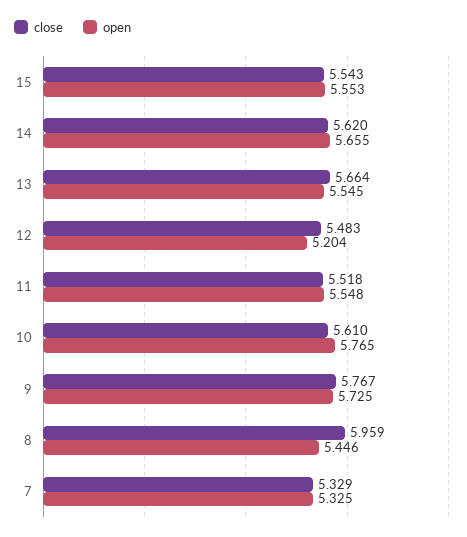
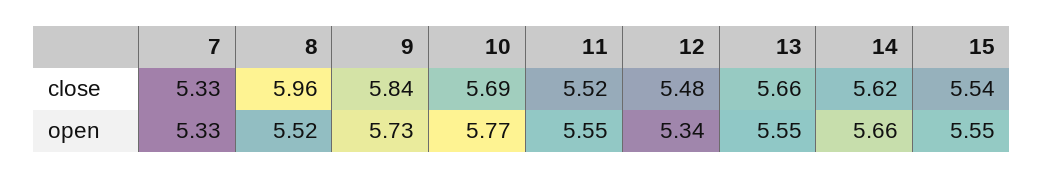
open, 12: 5.204 -> 5.34
close, 10: 5.61 -> 5.69
close, 9: 5.767 -> 5.84
open, 8: 5.446 -> 5.52

